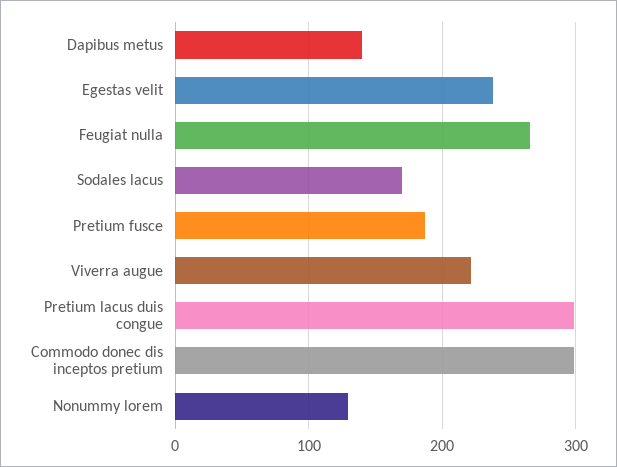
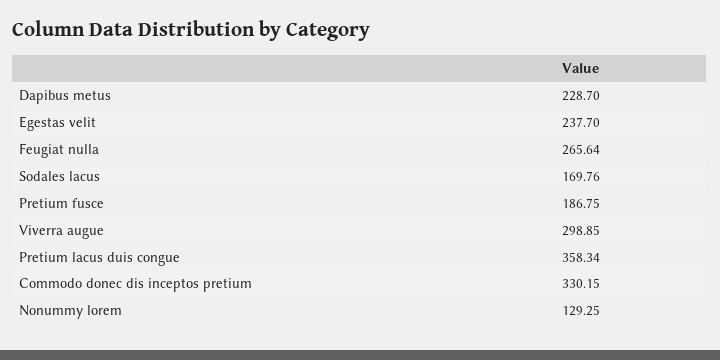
Dapibus metus: 140 -> 228.7
Viverra augue: 220 -> 298.85
Pretium lacus duis congue: 300 -> 358.34
Commodo donec dis inceptos pretium: 300 -> 330.15

